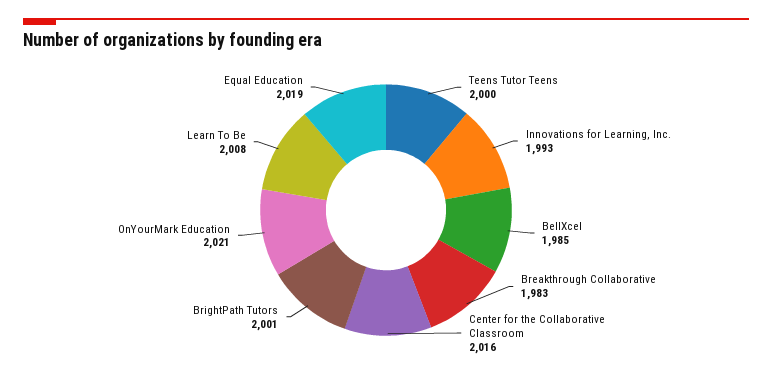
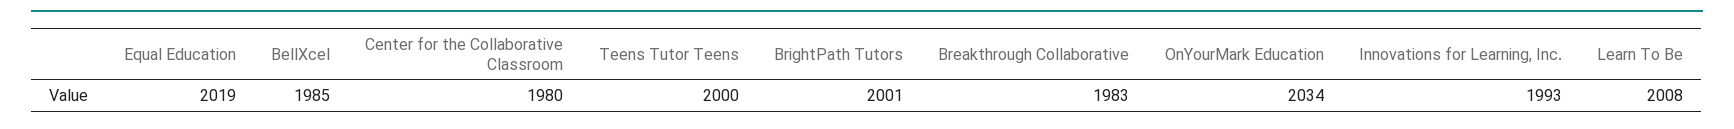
Center for the Collaborative Classroom: 2016 -> 1980
OnYourMark Education: 2021 -> 2034

